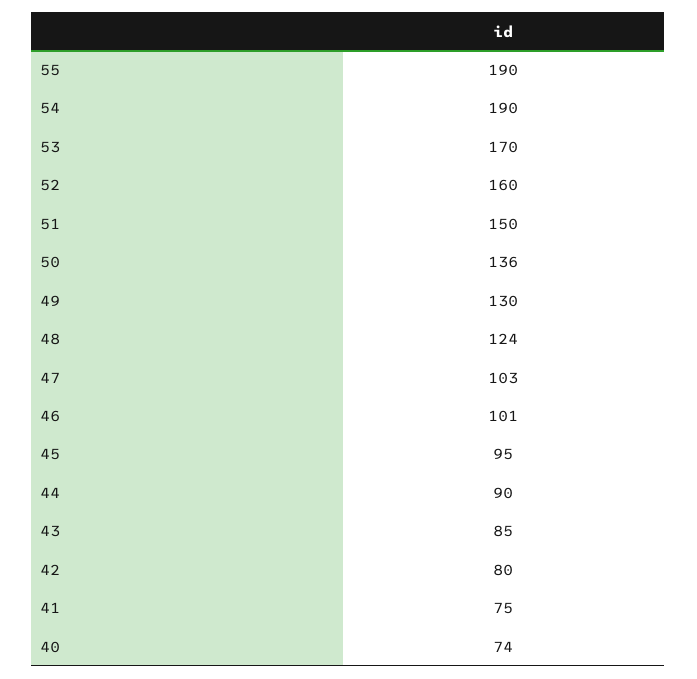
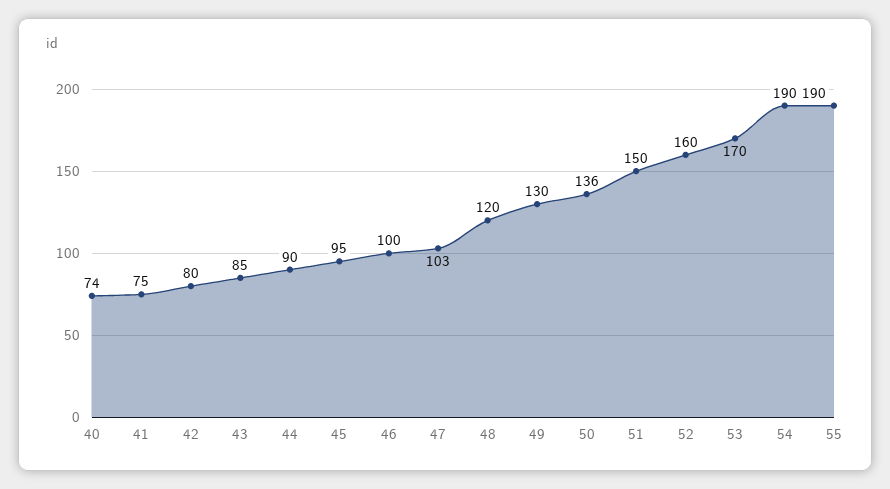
48: 124 -> 120
46: 101 -> 100

